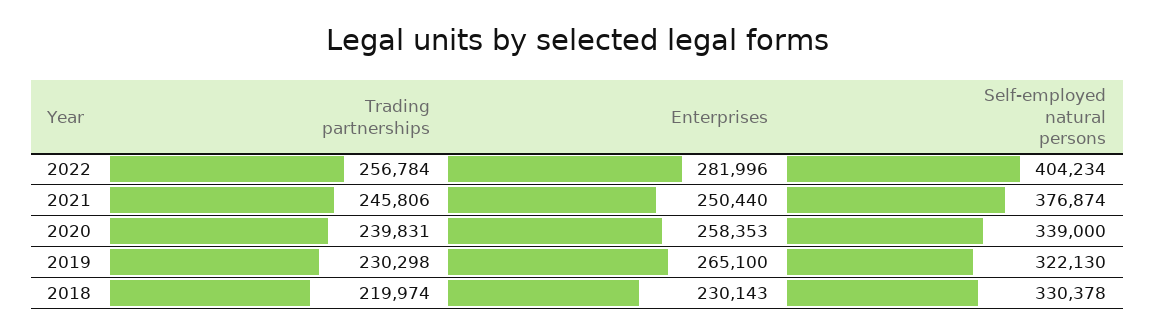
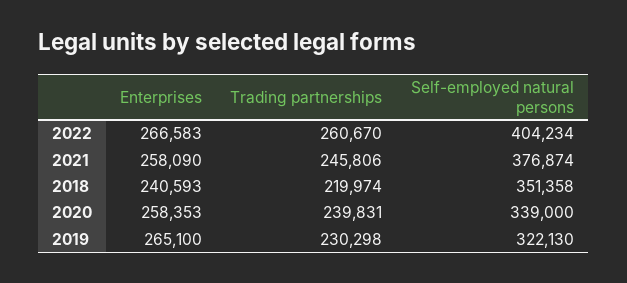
Trading partnerships, 2022: 256784 -> 260670
Enterprises, 2022: 281996 -> 266583
Enterprises, 2021: 250440 -> 258090
Enterprises, 2018: 230143 -> 240593
Self-employed natural persons, 2018: 330378 -> 351358

